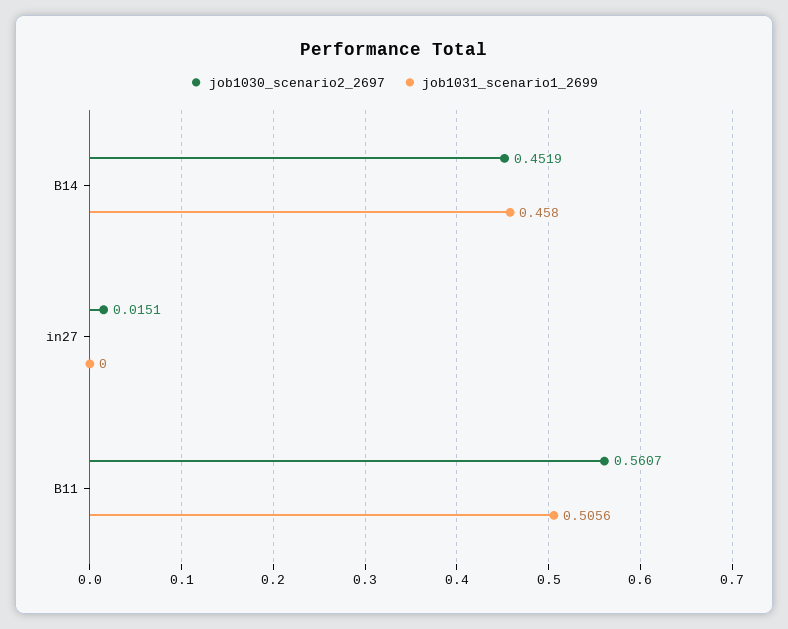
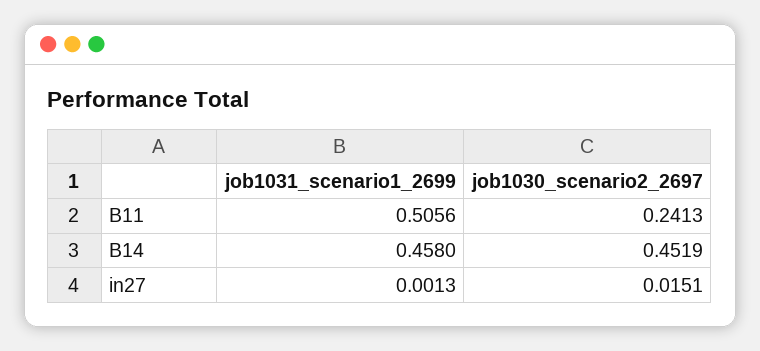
job1031_scenario1_2699, in27: 0 -> 0.0013
job1030_scenario2_2697, B11: 0.5607 -> 0.2413

